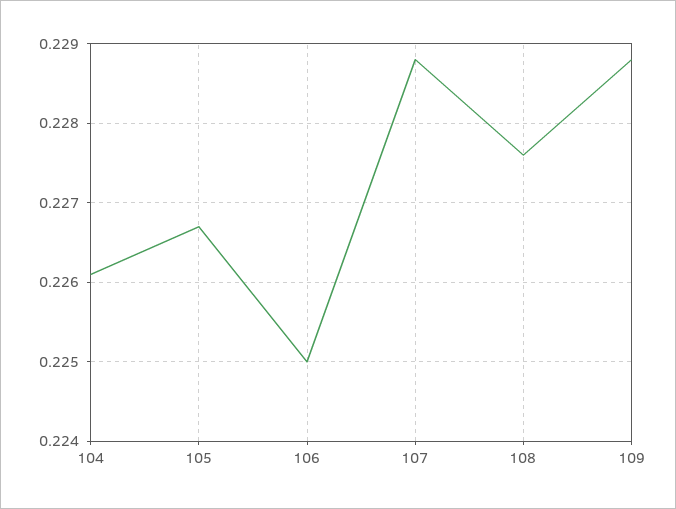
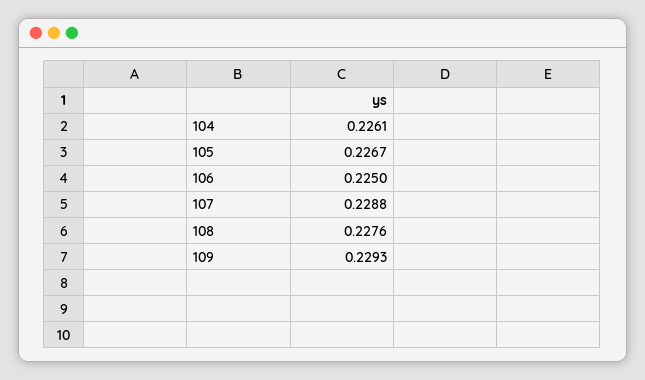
109: 0.2288 -> 0.2293

